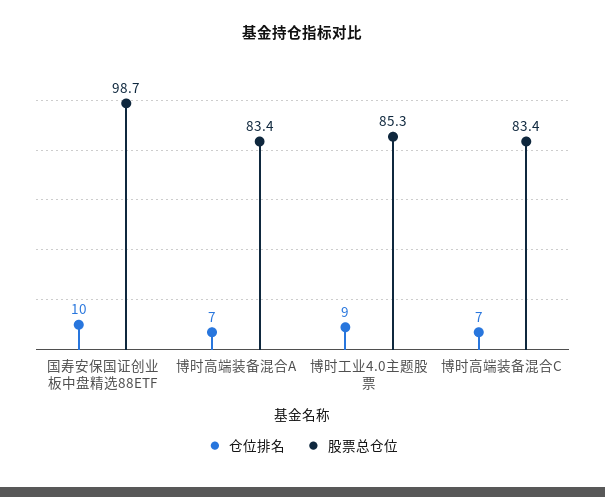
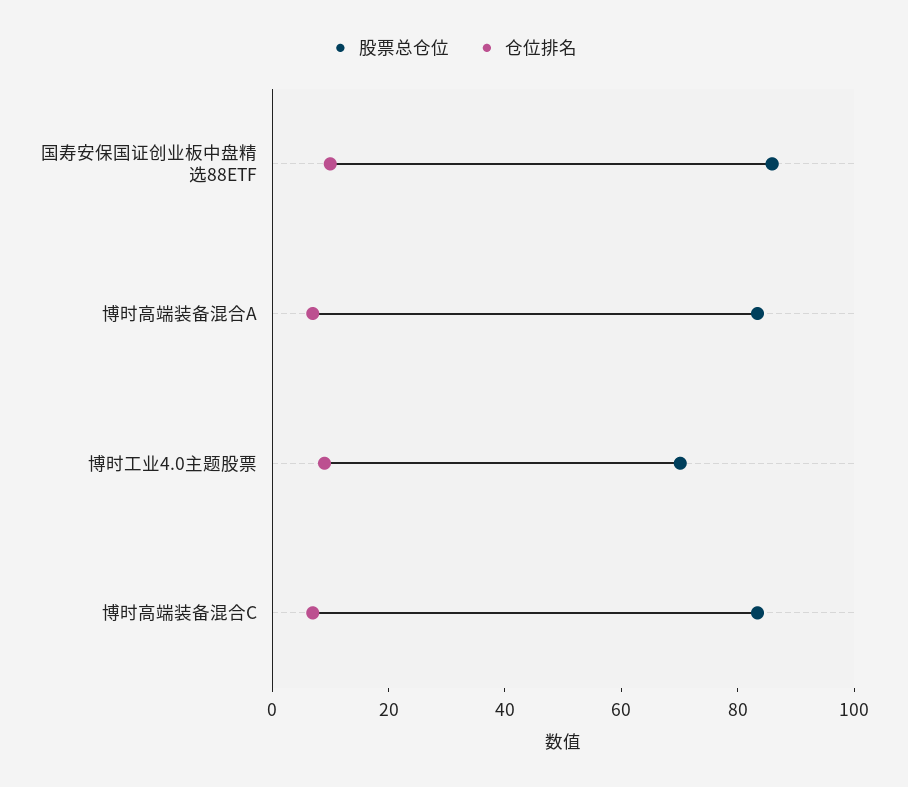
股票总仓位, 国寿安保国证创业板中盘精选88ETF: 98.7 -> 85
股票总仓位, 博时工业4.0主题股票: 85.3 -> 70

